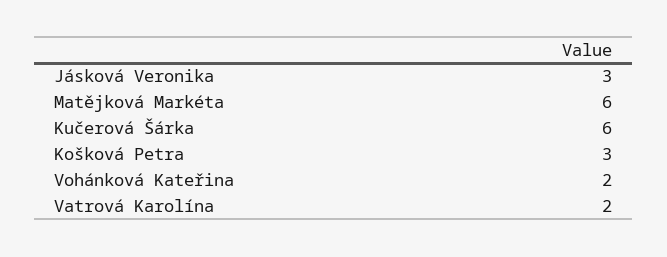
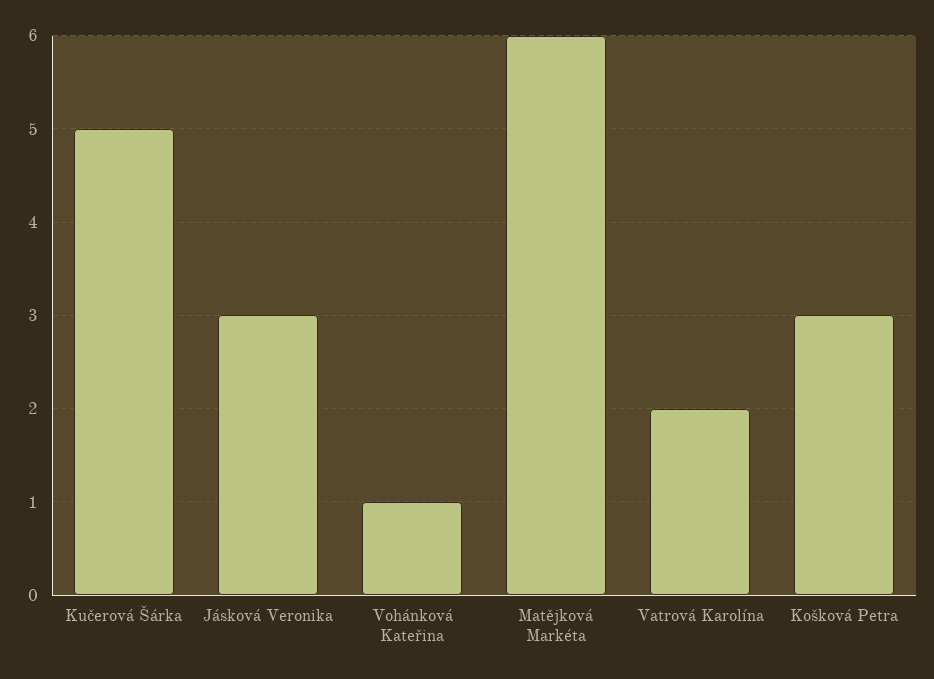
Kučerová Šárka: 6 -> 5
Vohánková Kateřina: 2 -> 1

